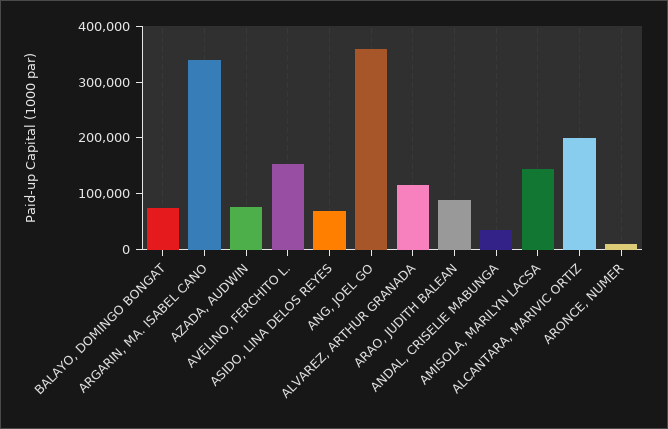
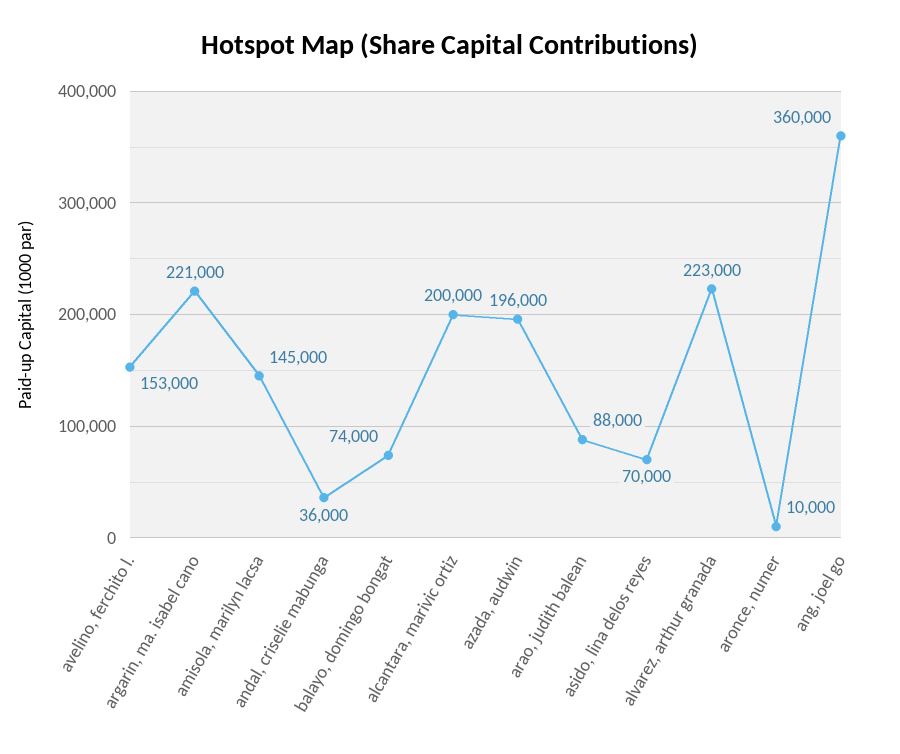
ARGARIN, MA. ISABEL CANO: 340000 -> 221000
AZADA, AUDWIN: 80000 -> 196000
ALVAREZ, ARTHUR GRANADA: 120000 -> 223000

